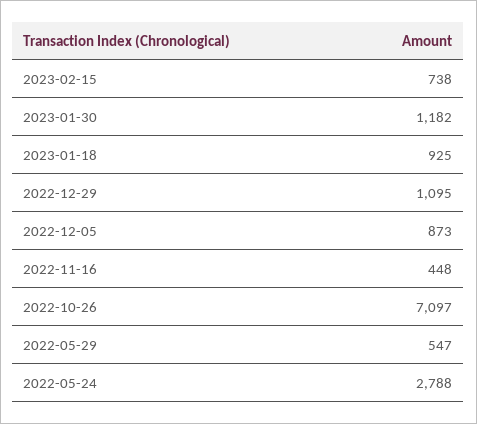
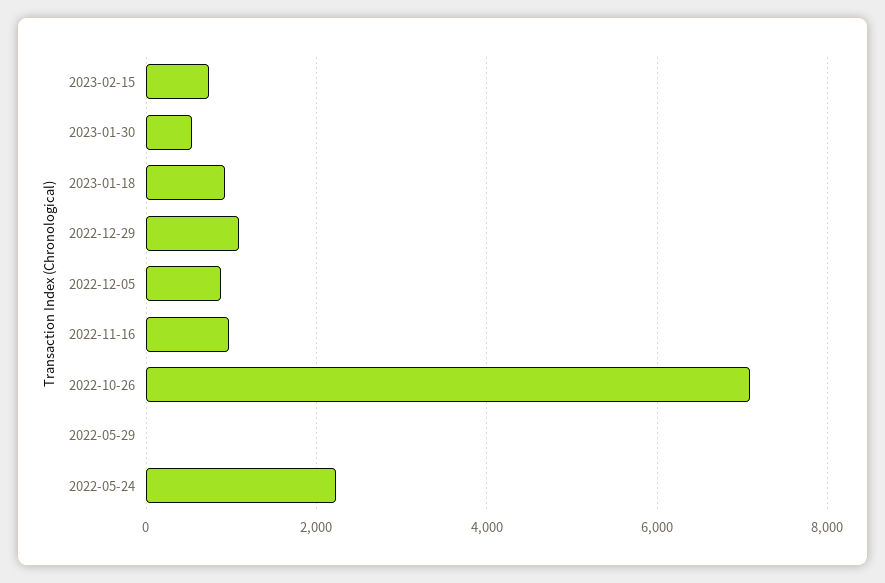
2023-01-30: 1182 -> 600
2022-11-16: 448 -> 1000
2022-05-29: 547 -> 0
2022-05-24: 2788 -> 2200

